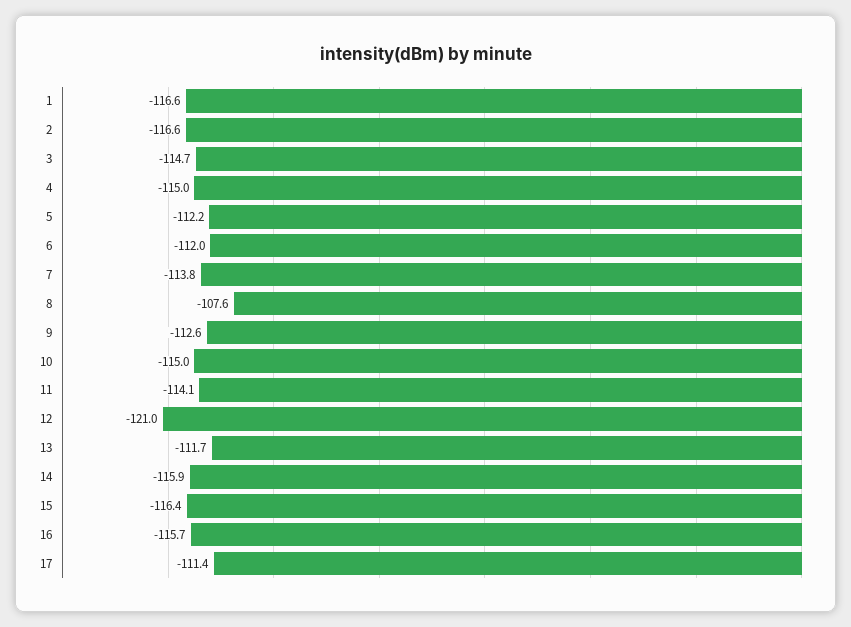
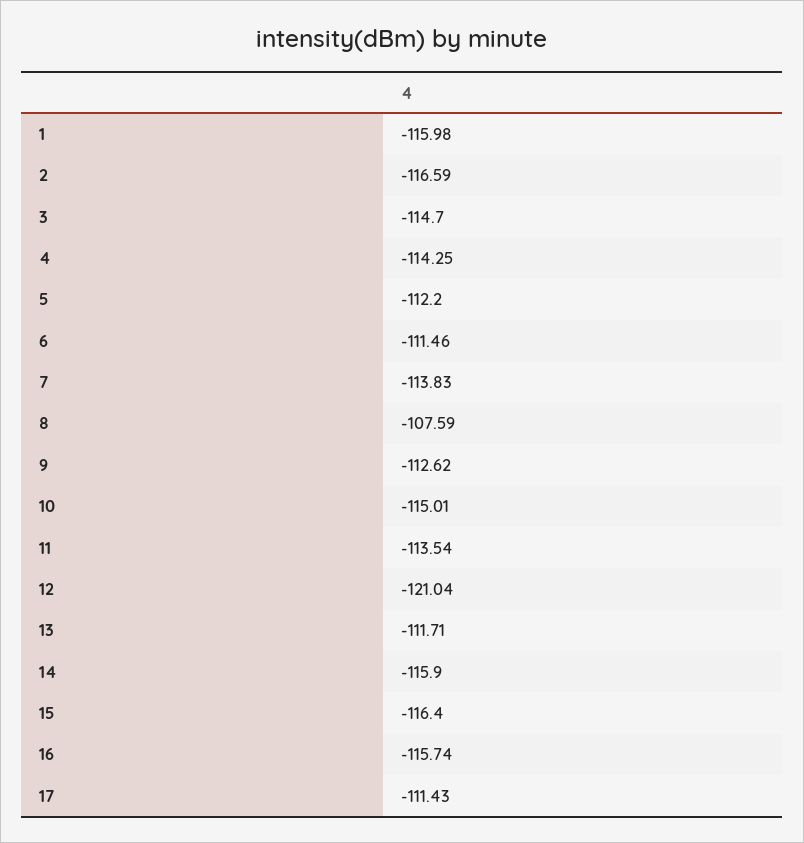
1: -116.6 -> -115.98
4: -115 -> -114.25
6: -112 -> -111.46
11: -114.1 -> -113.54

